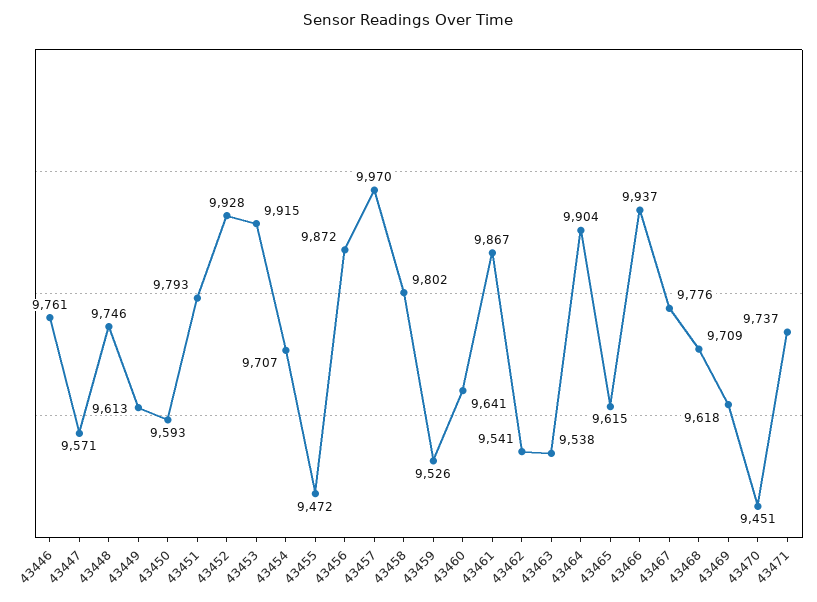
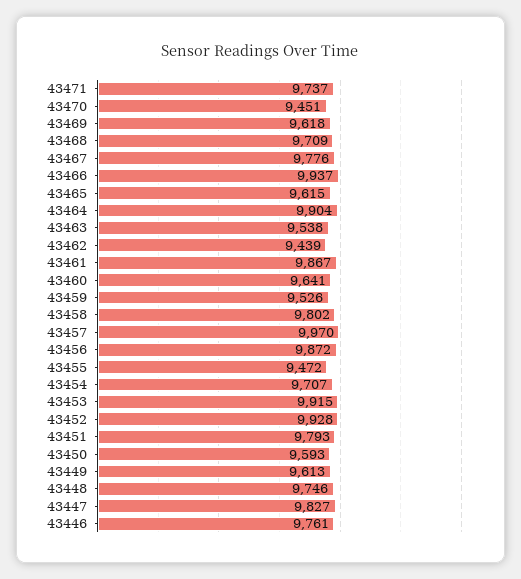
43447: 9571 -> 9827
43462: 9541 -> 9439

